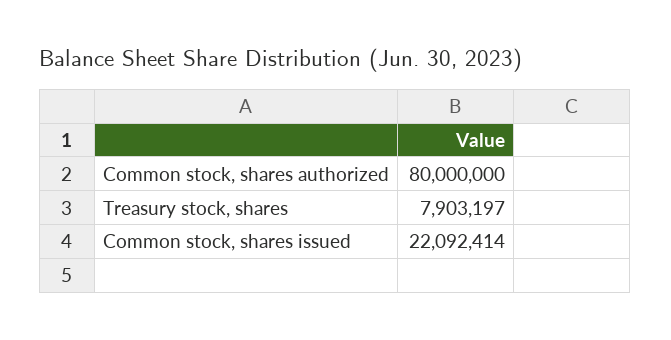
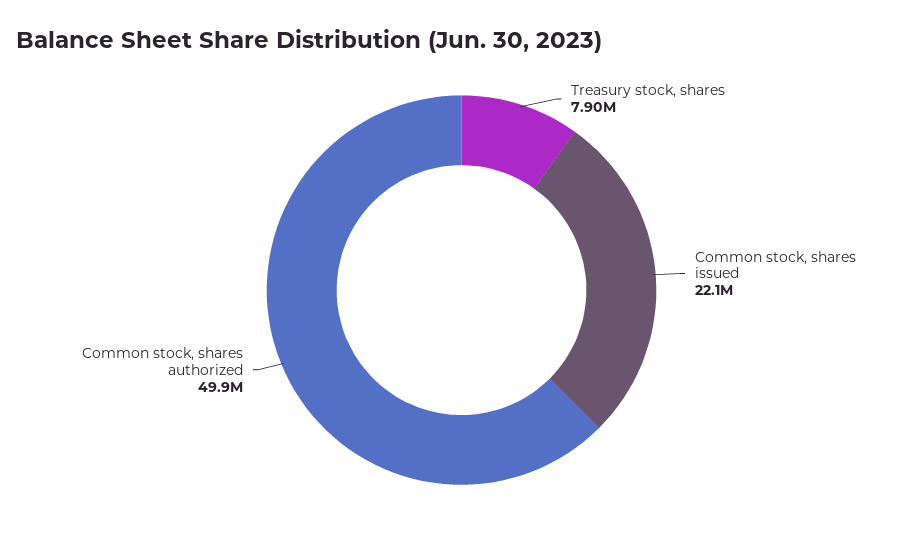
Common stock, shares authorized: 80000000 -> 49900000

